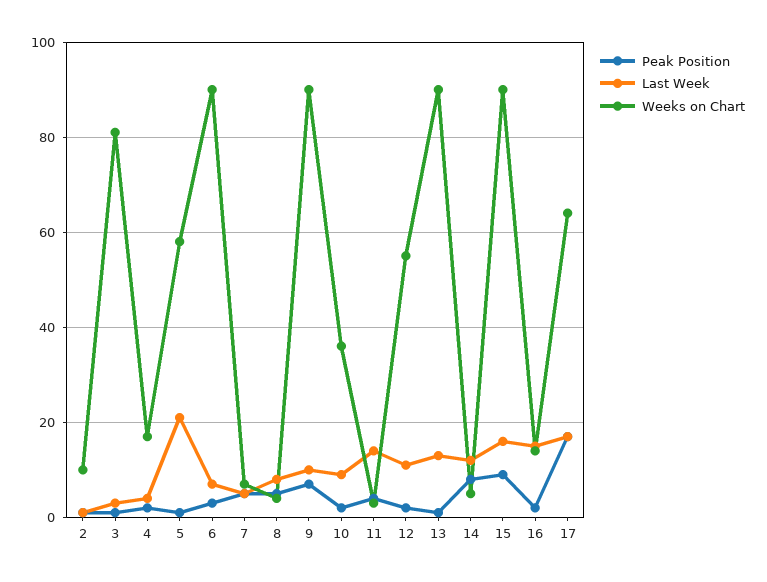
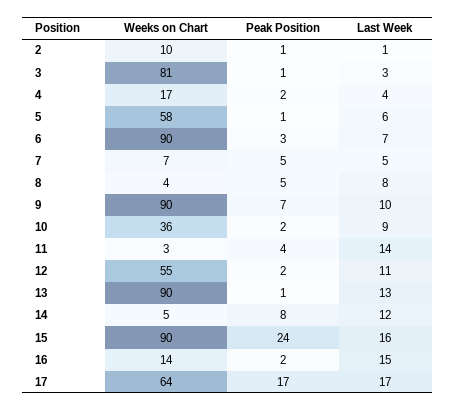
Last Week, 5: 20 -> 6
Peak Position, 15: 10 -> 24

